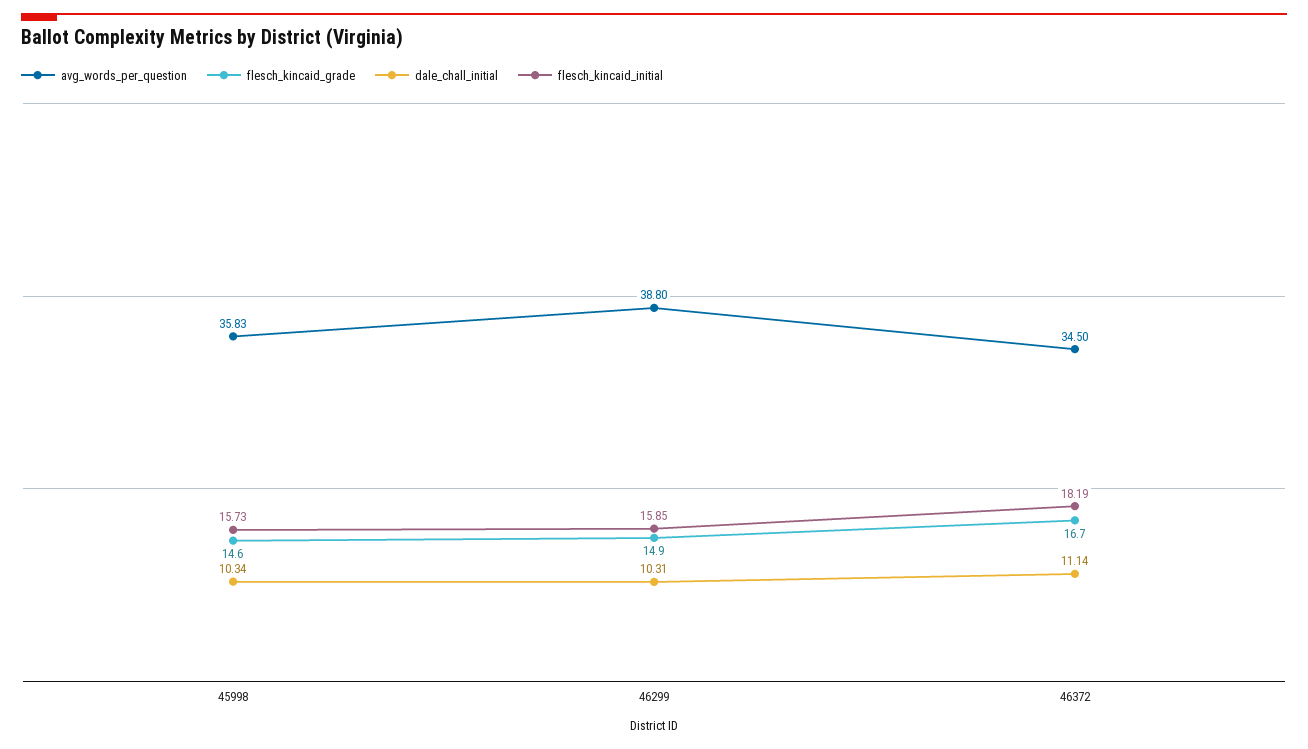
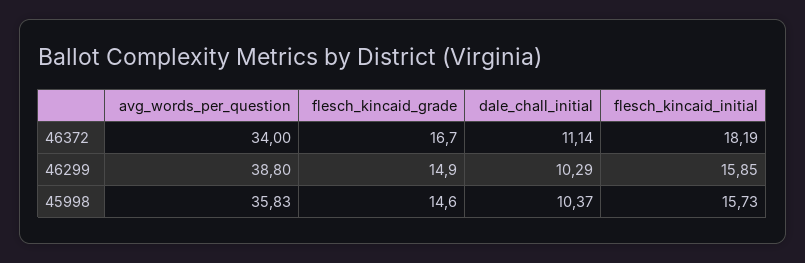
dale_chall_initial, 45998: 10.34 -> 10.37
dale_chall_initial, 46299: 10.31 -> 10.29
avg_words_per_question, 46372: 34.5 -> 34

